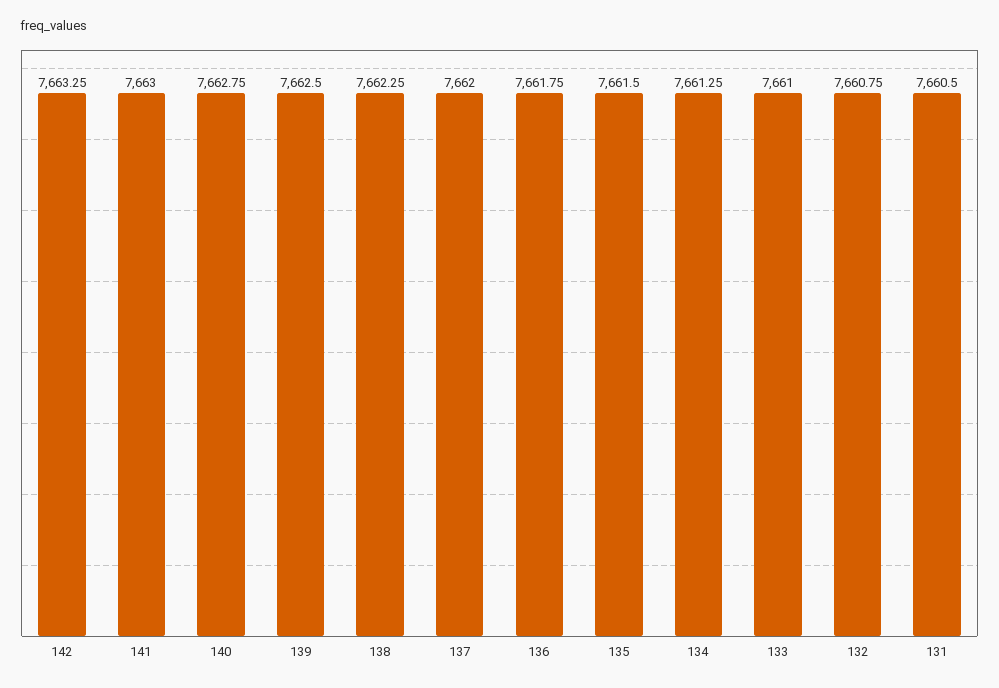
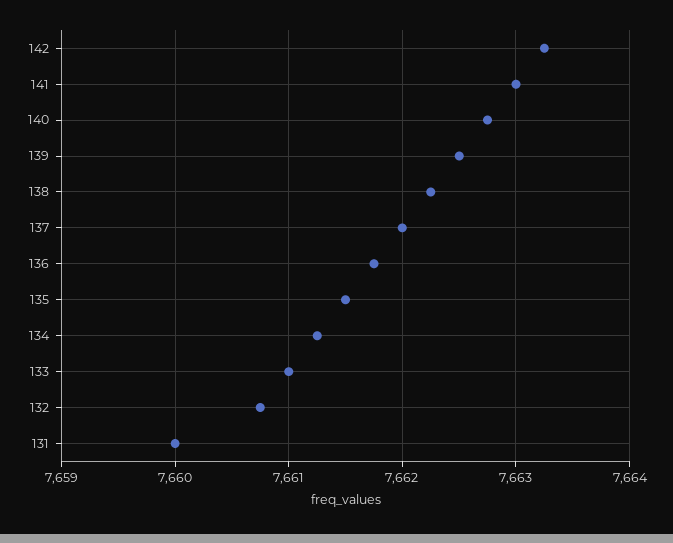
131: 7660.5 -> 7660

